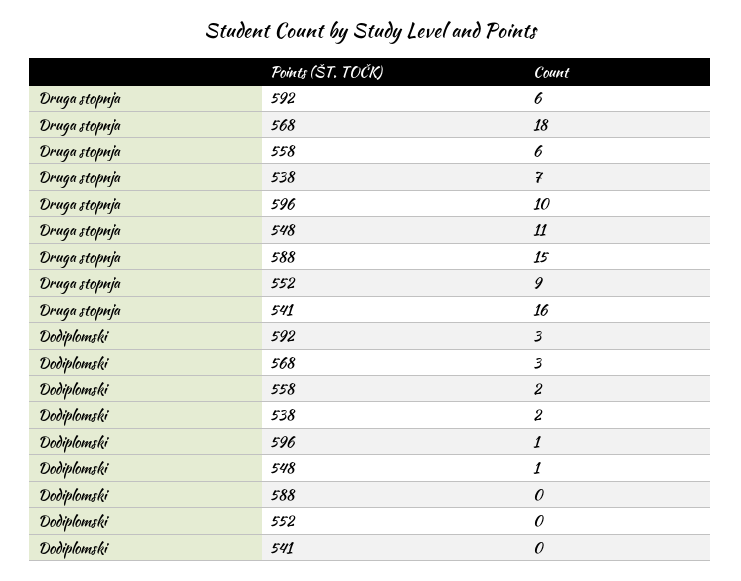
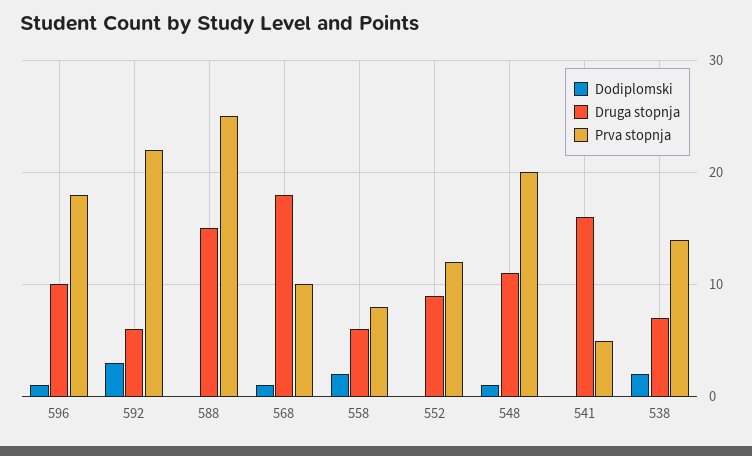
Dodiplomski, 568: 3 -> 1
Prva stopnja, 596: none -> 18
Prva stopnja, 592: none -> 22
Prva stopnja, 588: none -> 25
Prva stopnja, 568: none -> 10
Prva stopnja, 558: none -> 8
Prva stopnja, 552: none -> 12
Prva stopnja, 548: none -> 20
Prva stopnja, 541: none -> 5
Prva stopnja, 538: none -> 14

